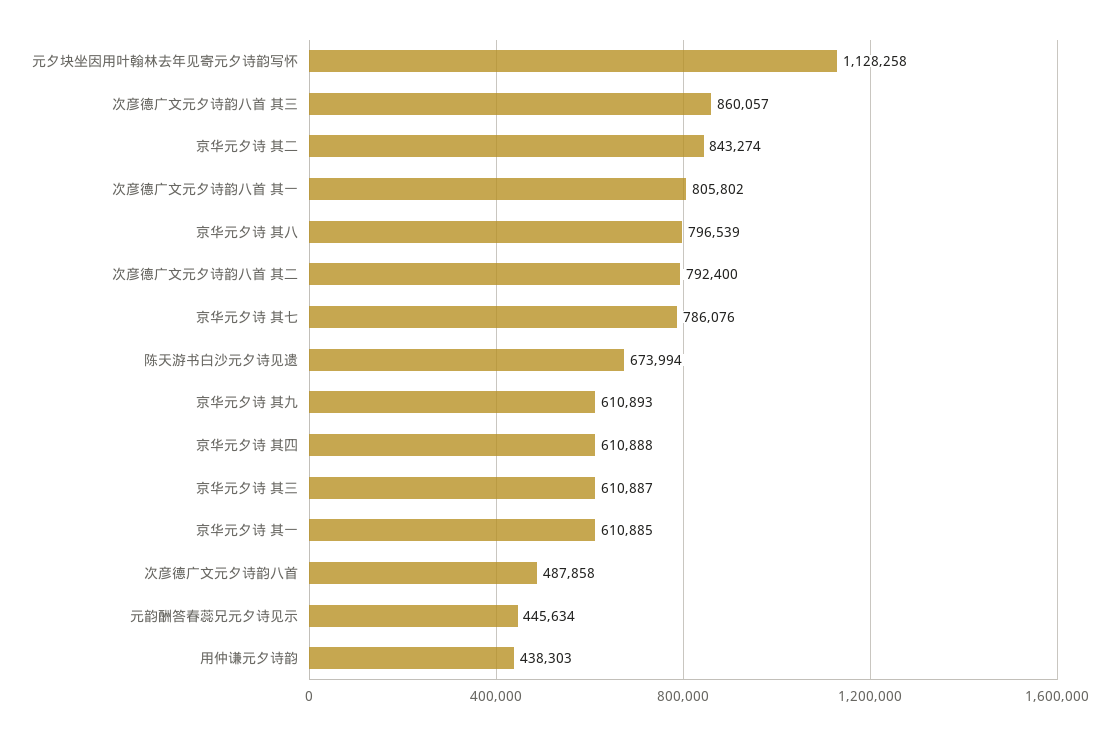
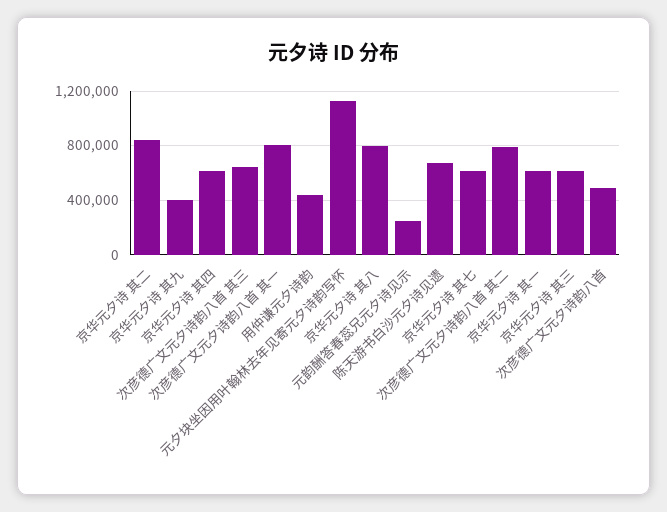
次彦德广文元夕诗韵八首 其三: 860057 -> 650000
京华元夕诗 其七: 786076 -> 600000
京华元夕诗 其九: 610893 -> 400000
元韵酬答春蕊兄元夕诗见示: 445634 -> 250000

